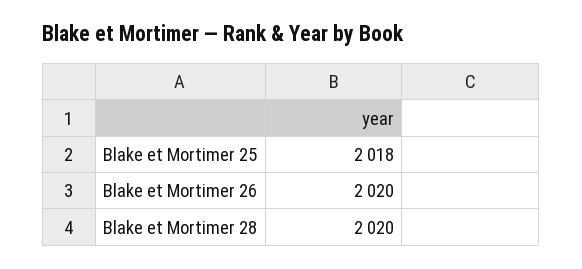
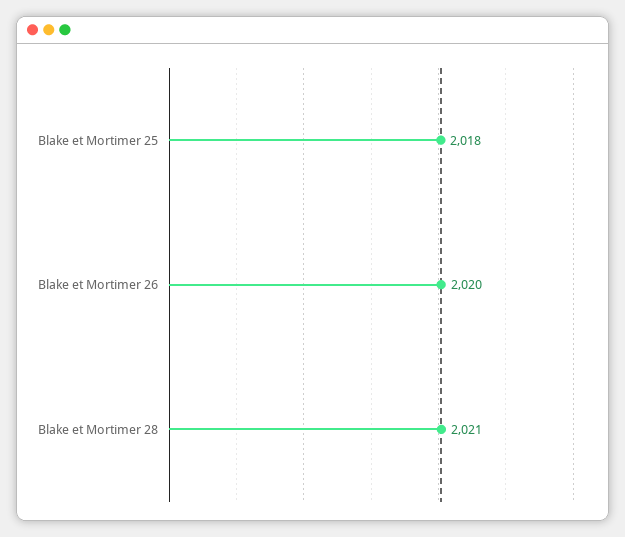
Blake et Mortimer 28: 2020 -> 2021

